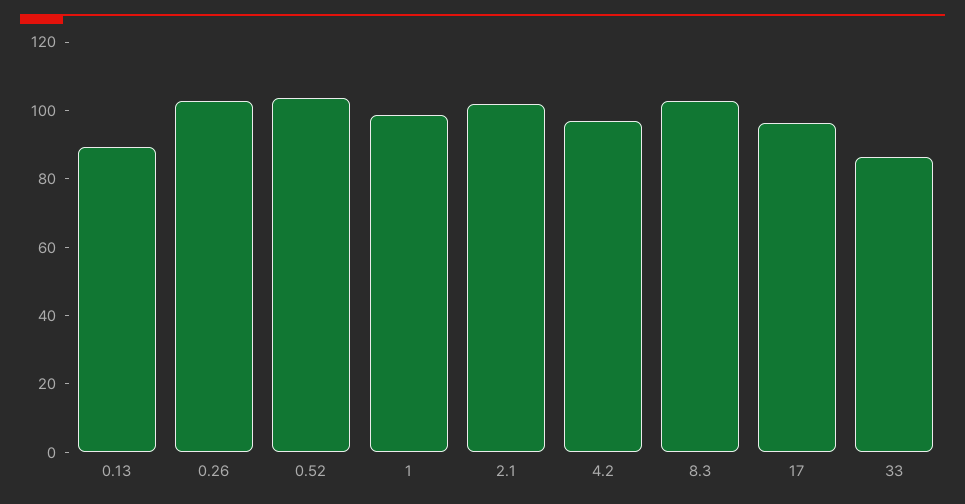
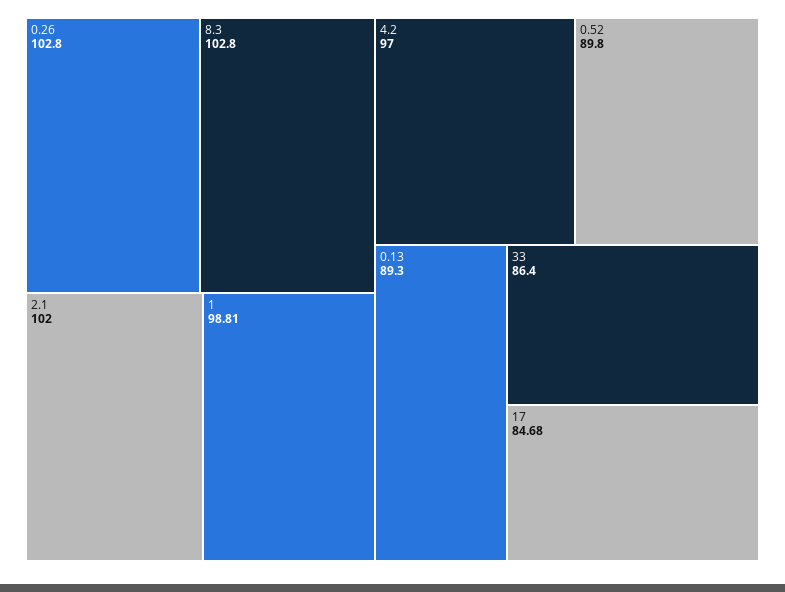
0.52: 105 -> 89.8
17: 95 -> 84.68

